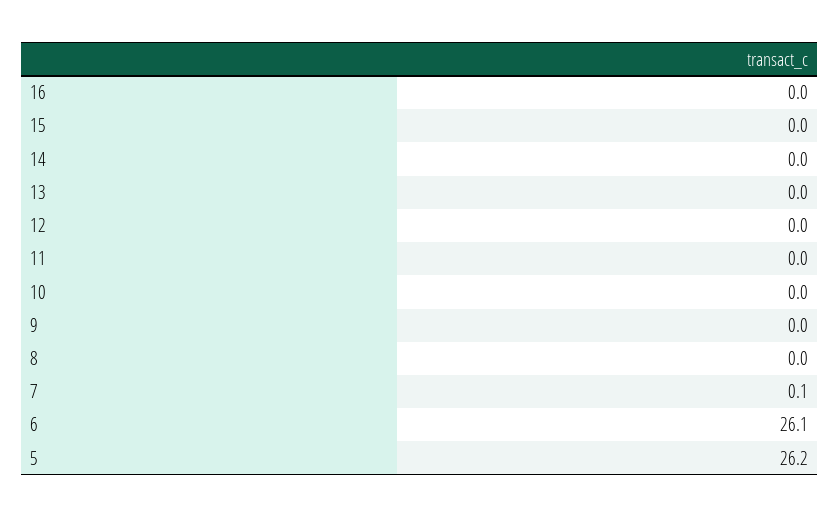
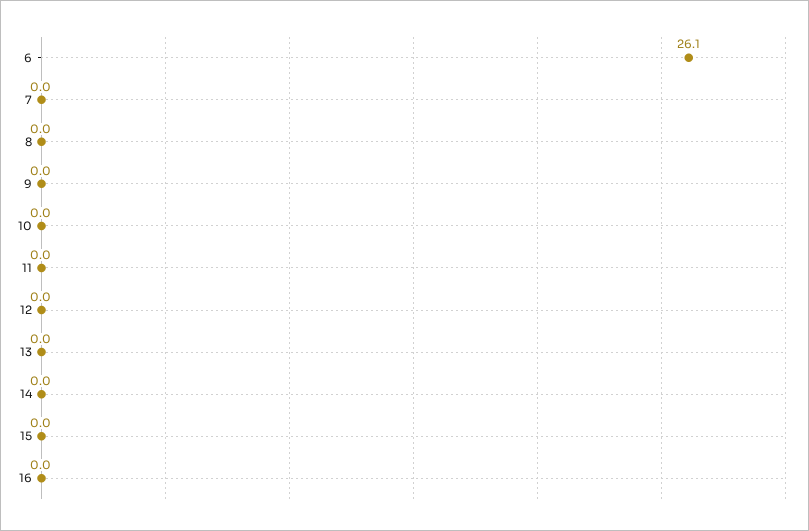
7: 0.1 -> 0
5: 26.2 -> none

